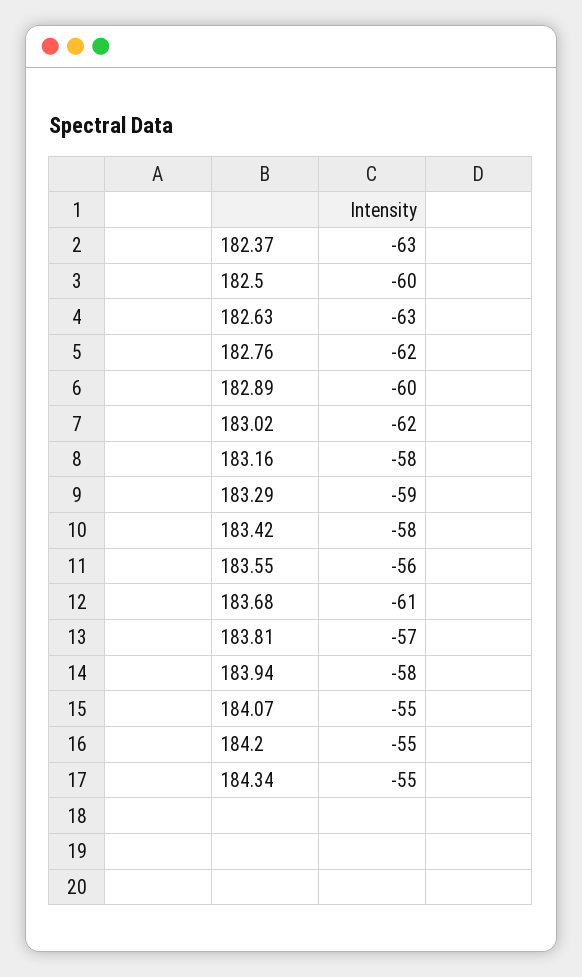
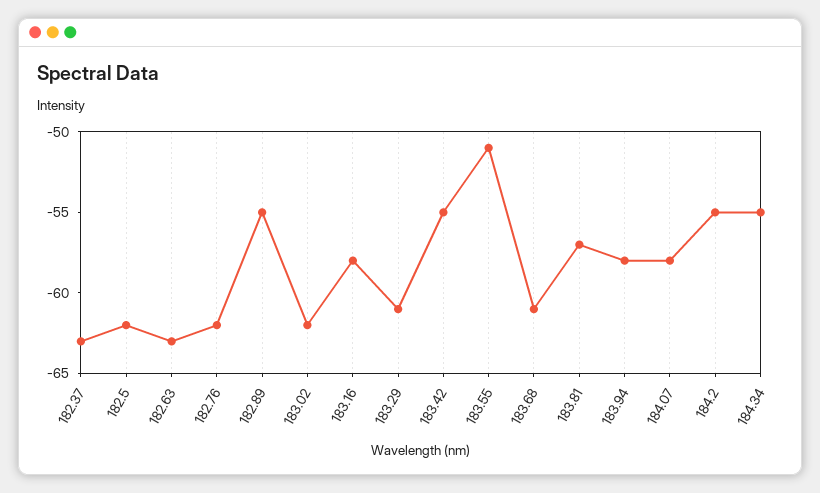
182.5: -60 -> -62
182.89: -60 -> -55
183.29: -59 -> -61
183.42: -58 -> -55
183.55: -56 -> -51
184.07: -55 -> -58

